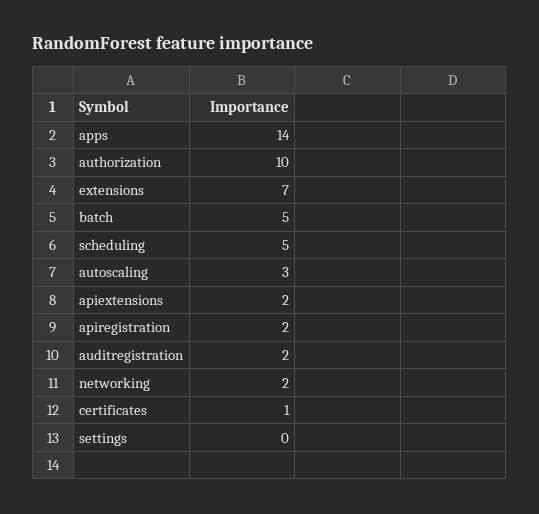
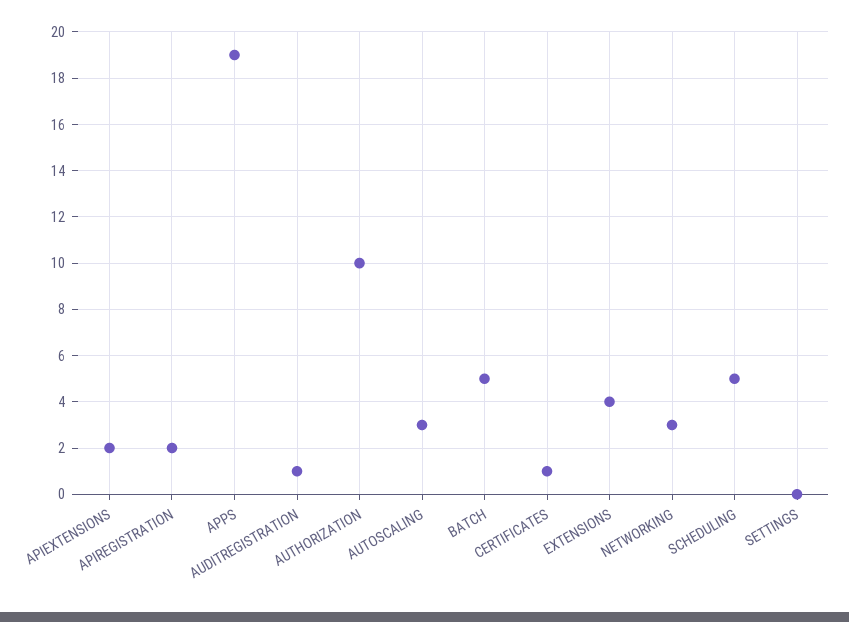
apps: 14 -> 19
extensions: 7 -> 4
auditregistration: 2 -> 1
networking: 2 -> 3

